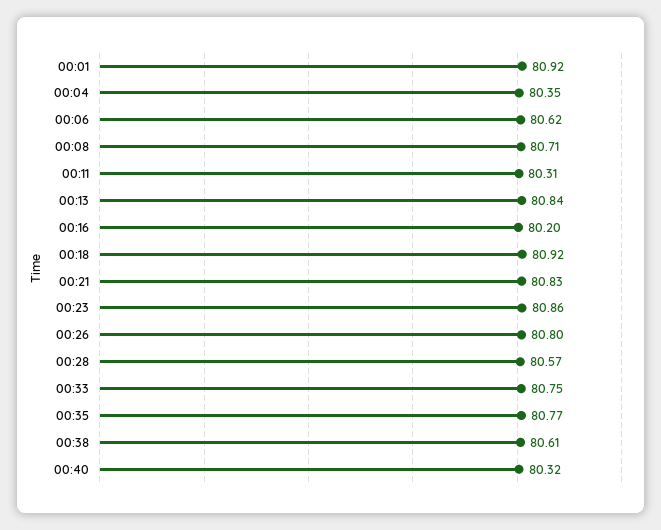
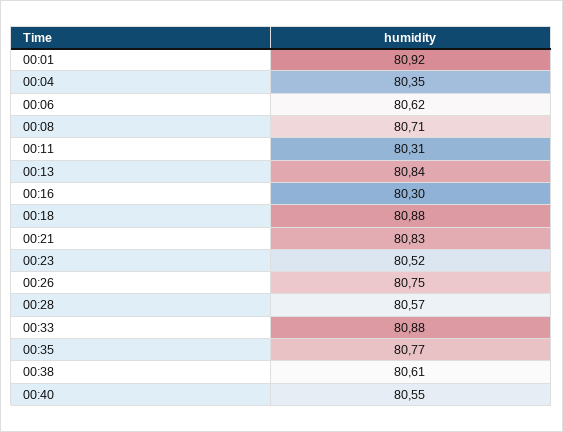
00:16: 80.2 -> 80.3
00:18: 80.92 -> 80.88
00:23: 80.86 -> 80.52
00:26: 80.8 -> 80.75
00:33: 80.75 -> 80.88
00:40: 80.32 -> 80.55

